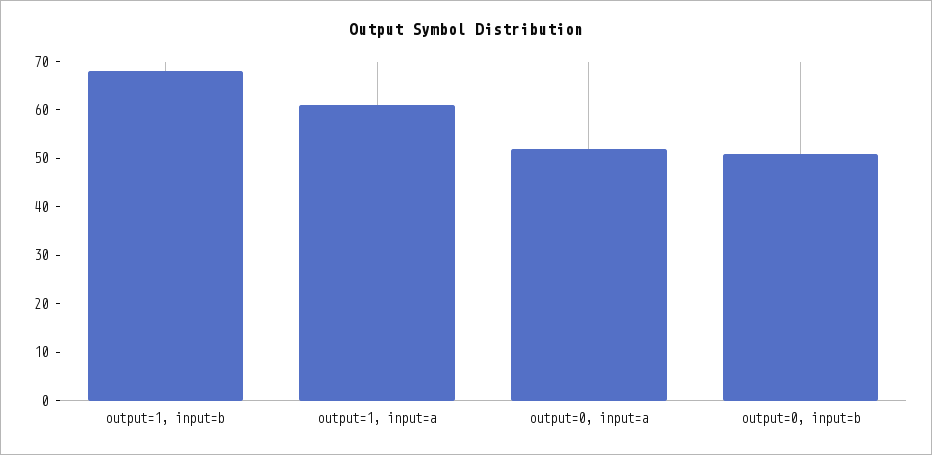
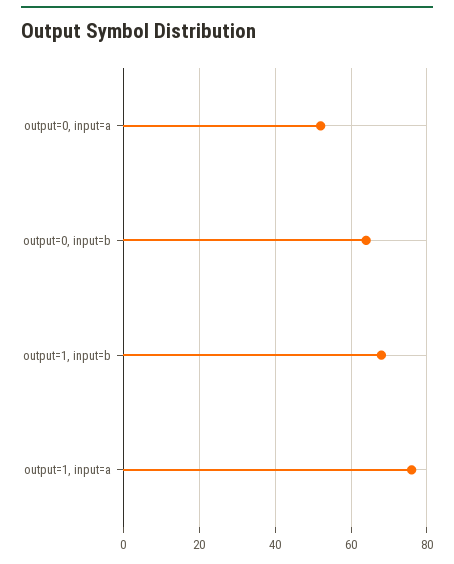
output=1, input=a: 60 -> 75
output=0, input=b: 50 -> 65

